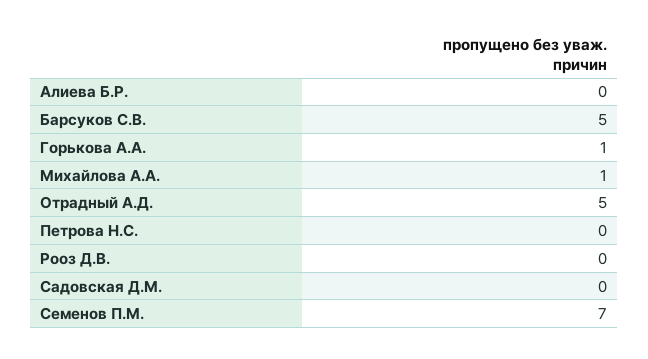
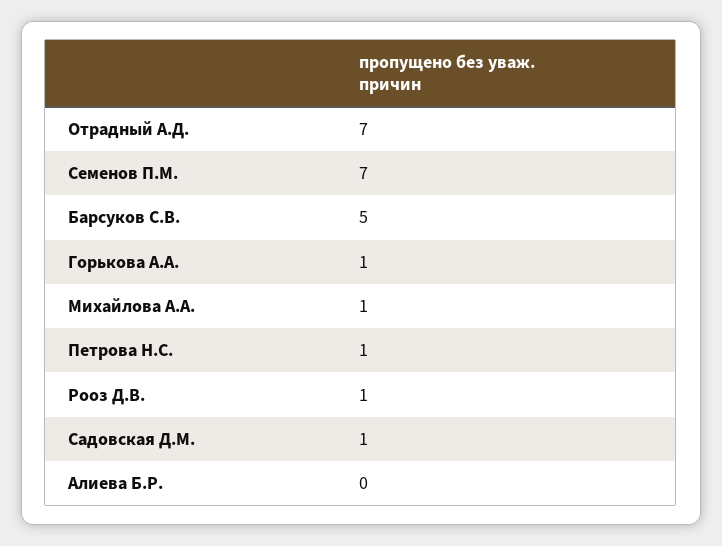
Отрадный А.Д.: 5 -> 7
Петрова Н.С.: 0 -> 1
Рооз Д.В.: 0 -> 1
Садовская Д.М.: 0 -> 1

